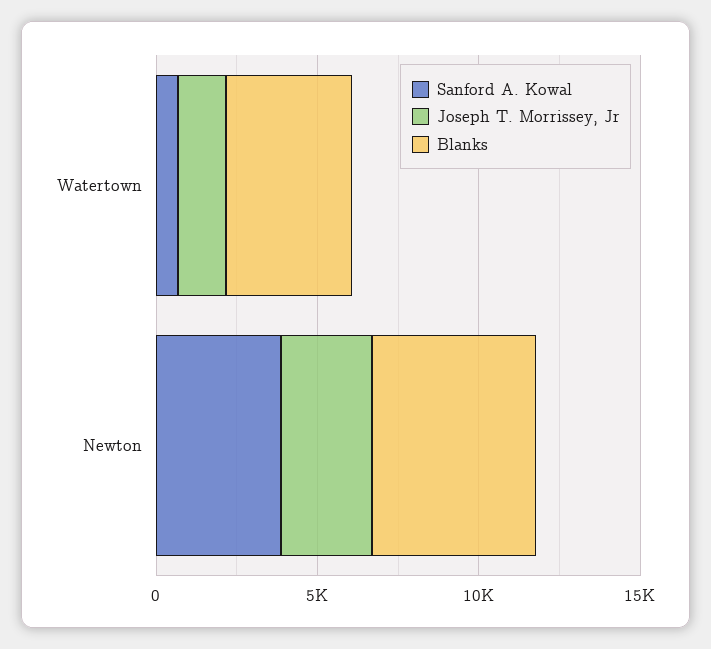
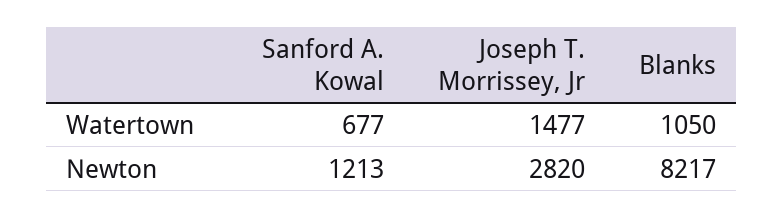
Blanks, Watertown: 4000 -> 1050
Sanford A. Kowal, Newton: 4000 -> 1213
Blanks, Newton: 5000 -> 8217

